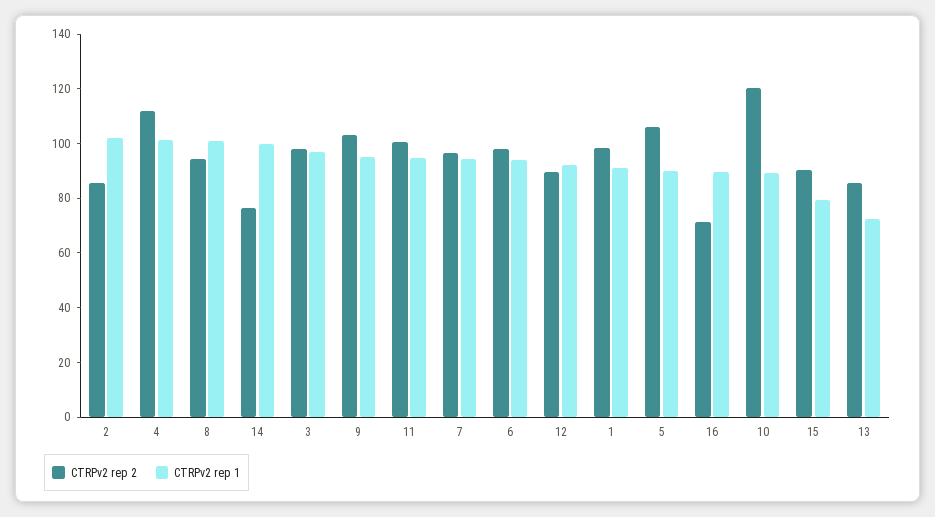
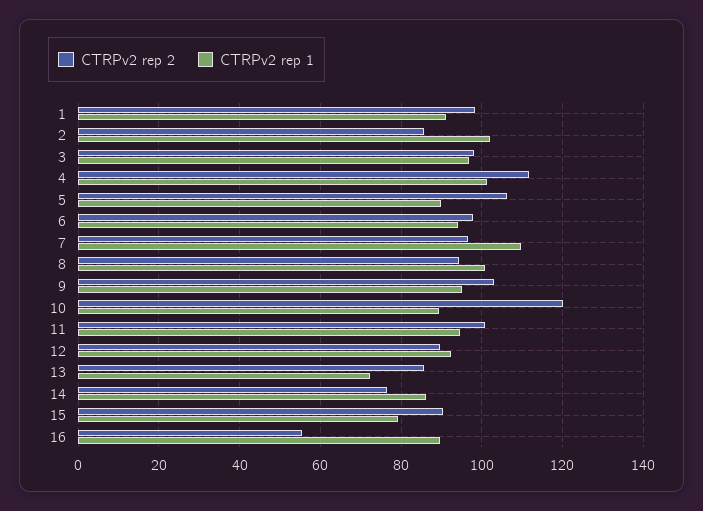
CTRPv2 rep 1, 14: 100 -> 86
CTRPv2 rep 1, 7: 95 -> 110
CTRPv2 rep 2, 16: 70 -> 56

